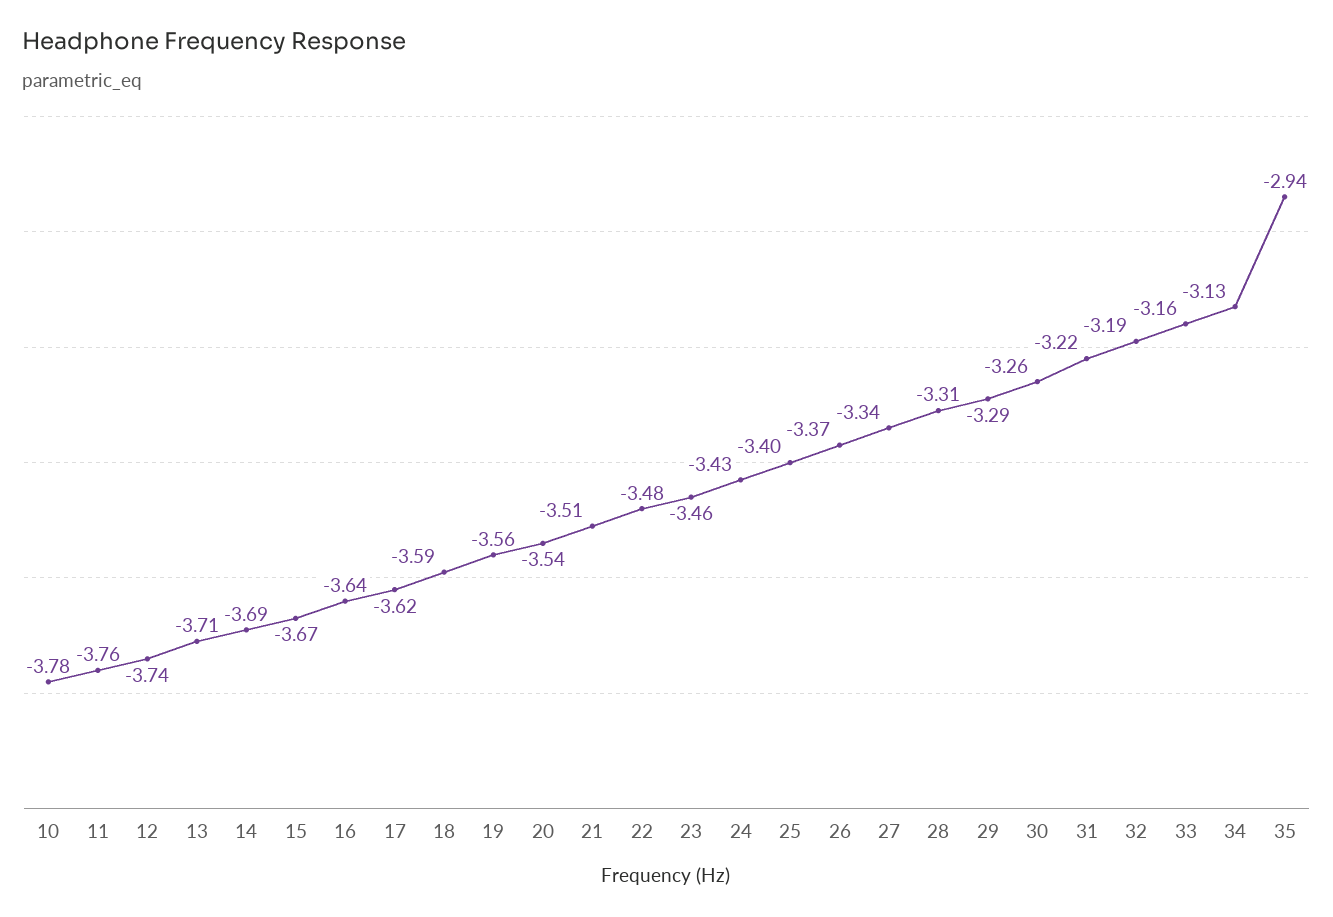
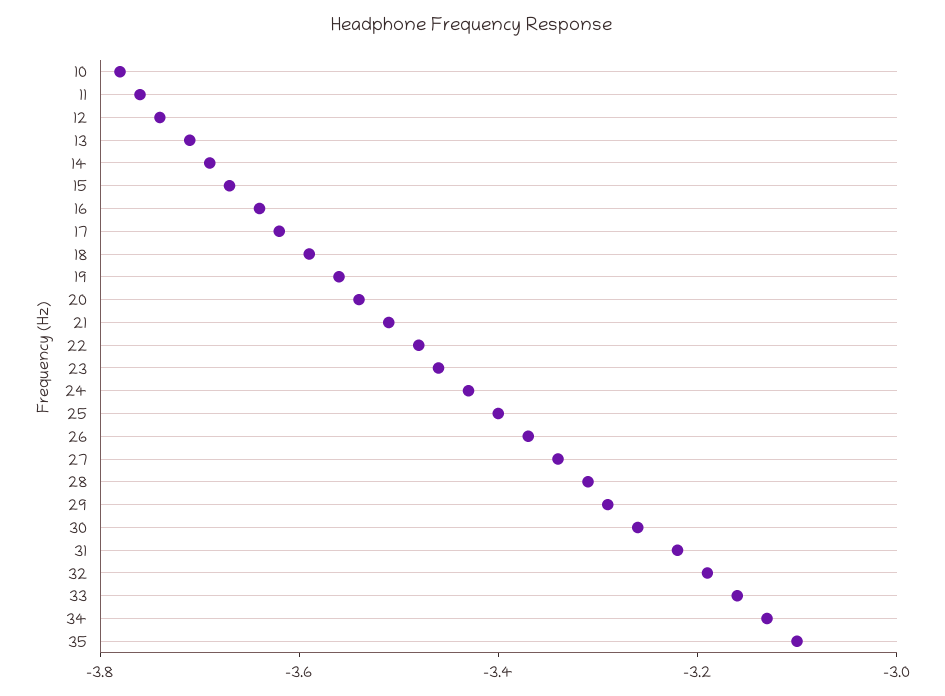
35: -2.94 -> -3.1

